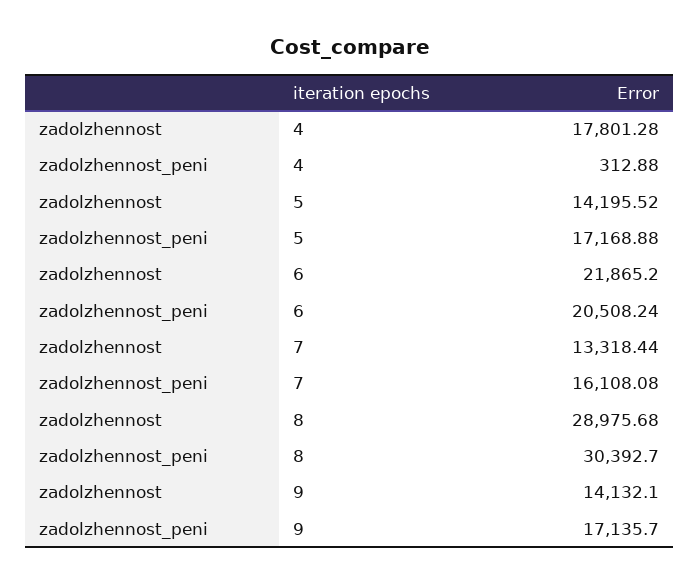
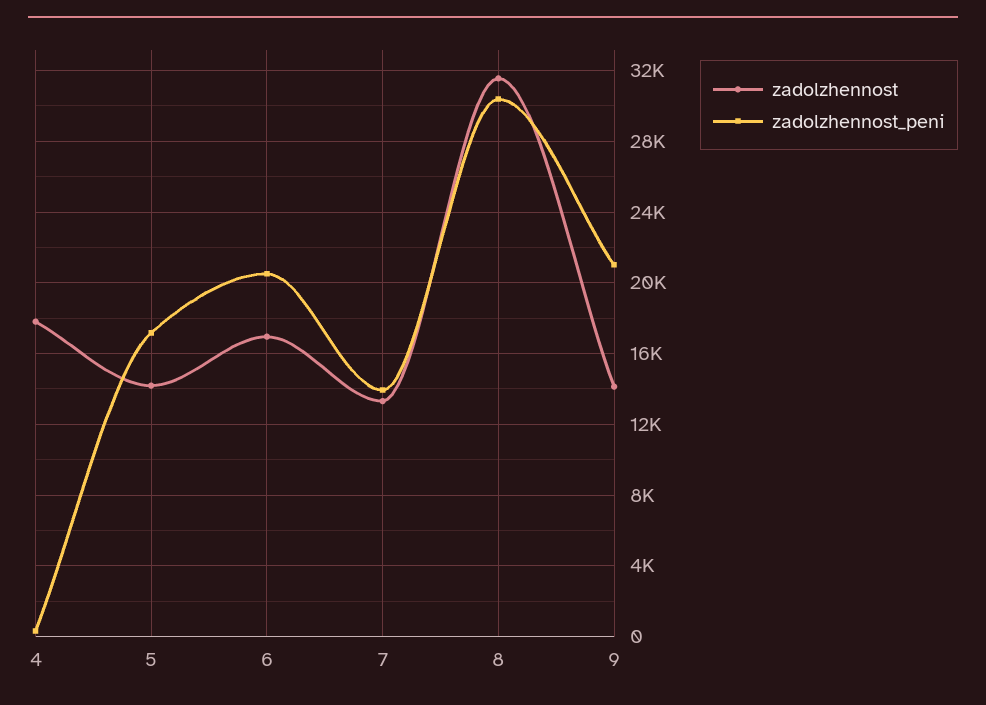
zadolzhennost, 6: 21865.2 -> 17000
zadolzhennost_peni, 7: 16108.08 -> 14000
zadolzhennost, 8: 28975.68 -> 31500
zadolzhennost_peni, 9: 17135.7 -> 21000

